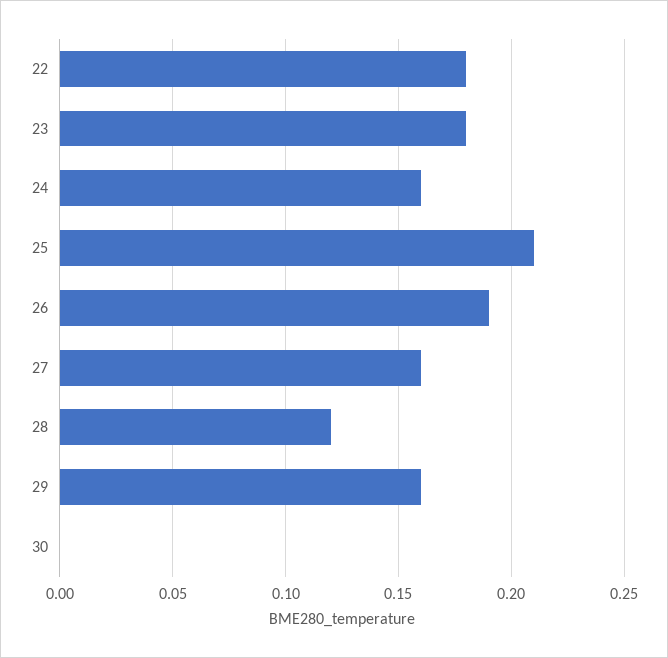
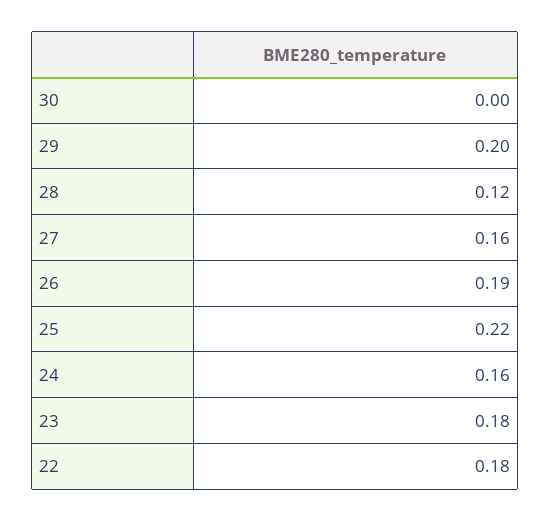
25: 0.21 -> 0.22
29: 0.16 -> 0.2

